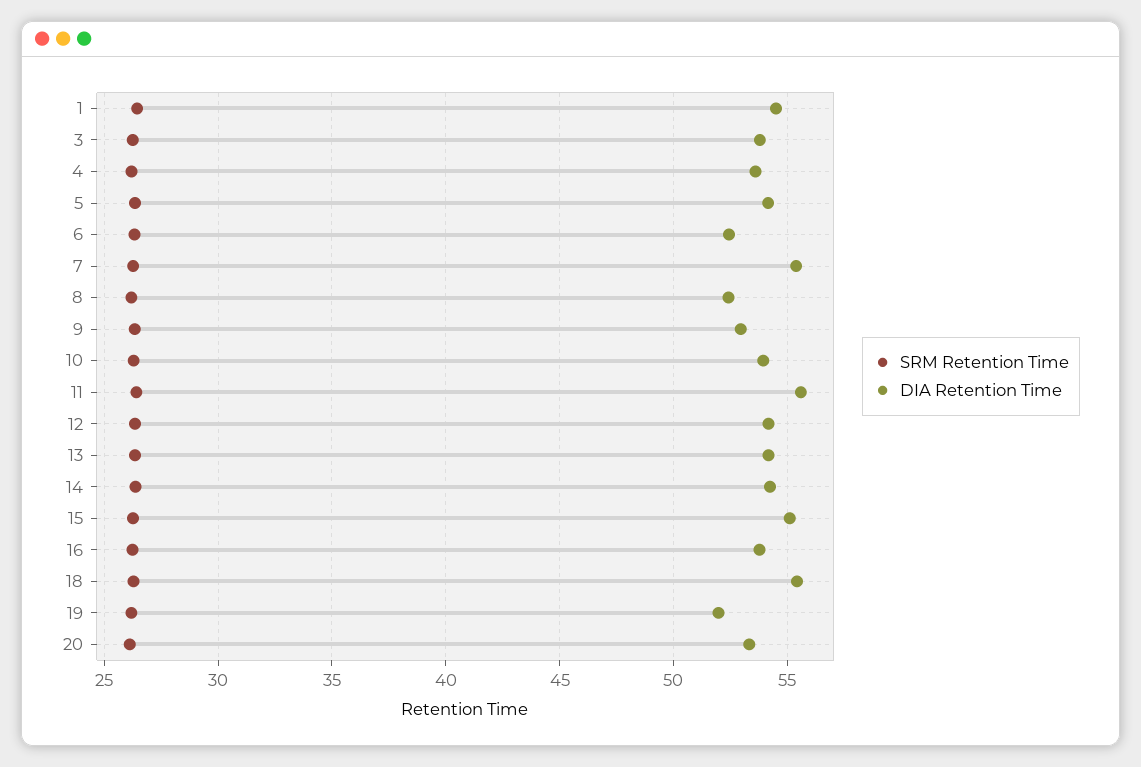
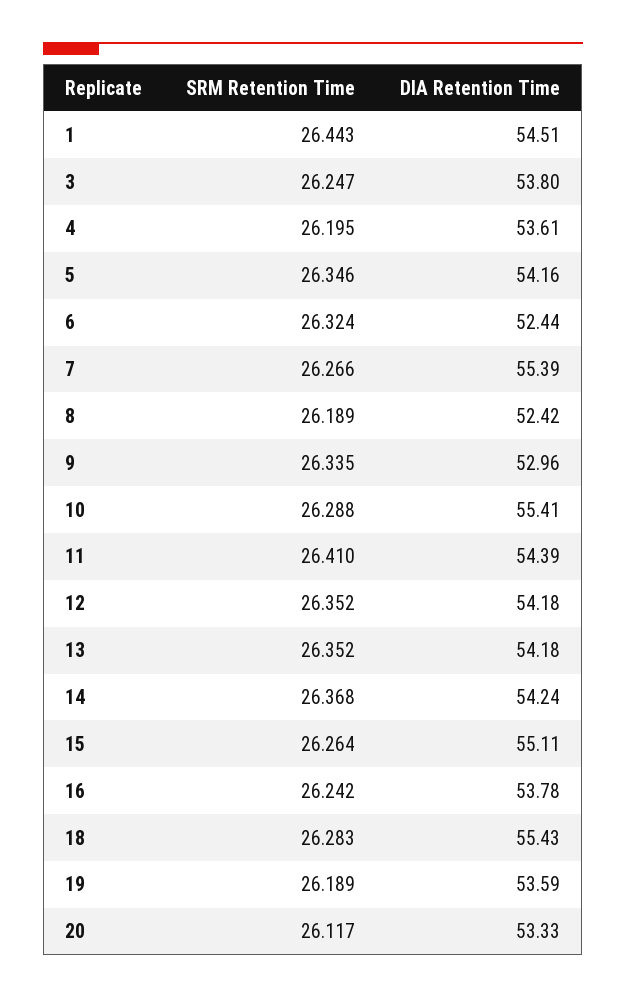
DIA Retention Time, 10: 54 -> 55.41
DIA Retention Time, 11: 55.5 -> 54.39
DIA Retention Time, 19: 52 -> 53.59

